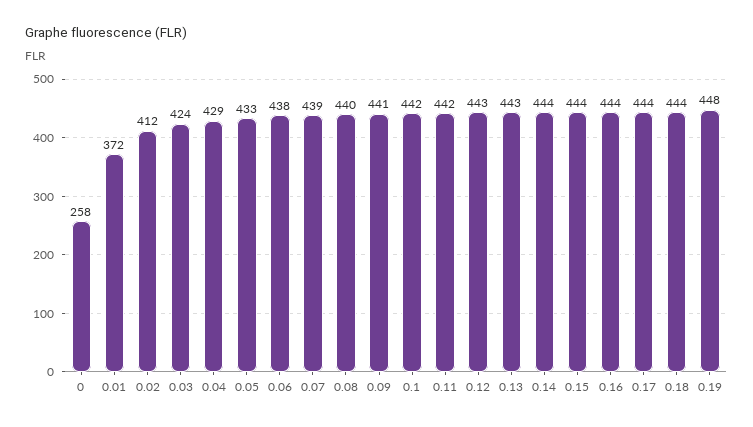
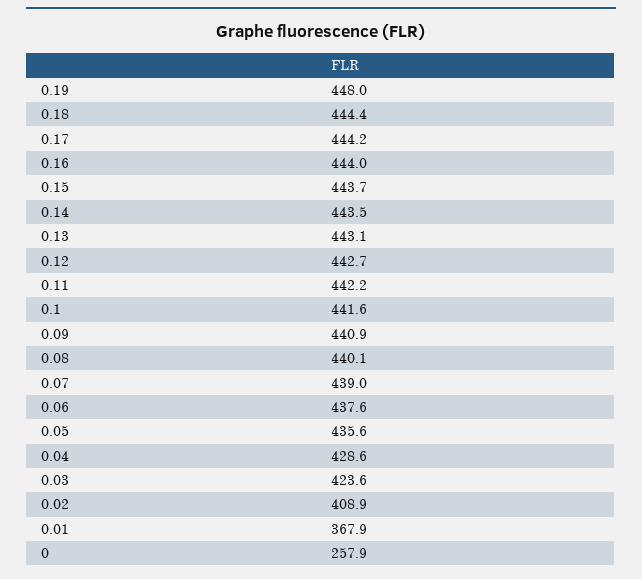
0.01: 372 -> 367.9
0.02: 412 -> 408.9
0.05: 433 -> 435.6

